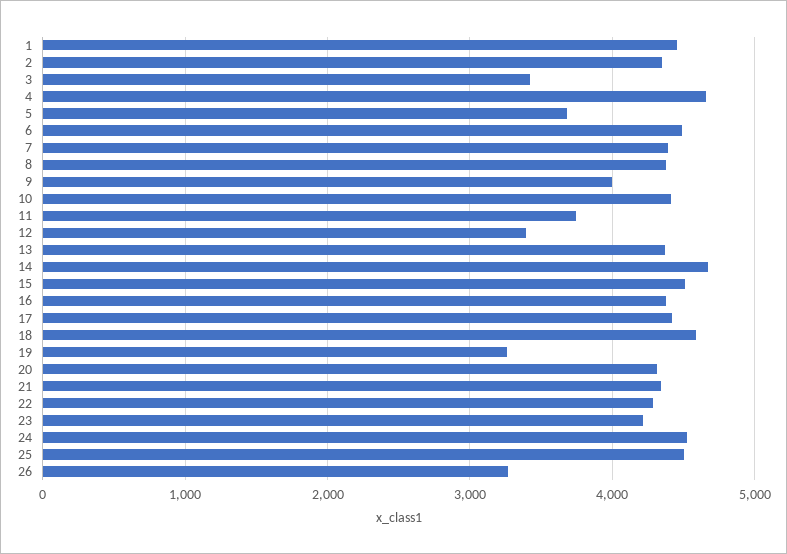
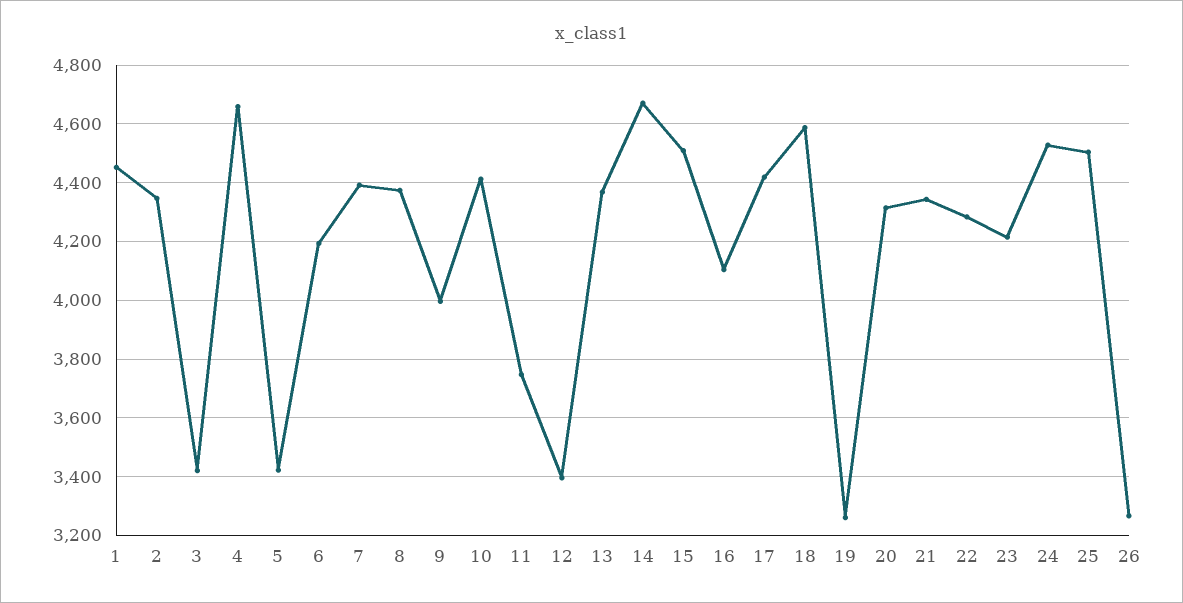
5: 3700 -> 3425
6: 4500 -> 4200
16: 4400 -> 4100

